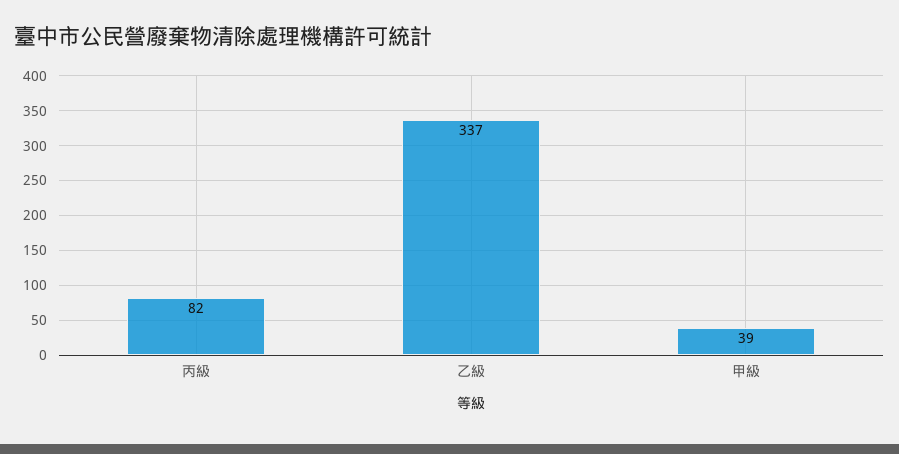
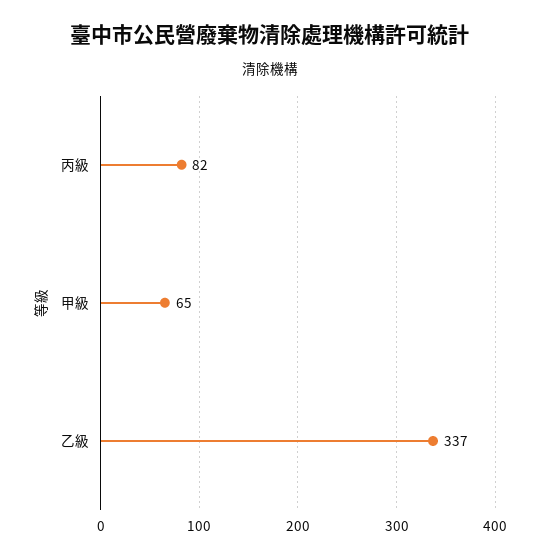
甲級: 39 -> 65

